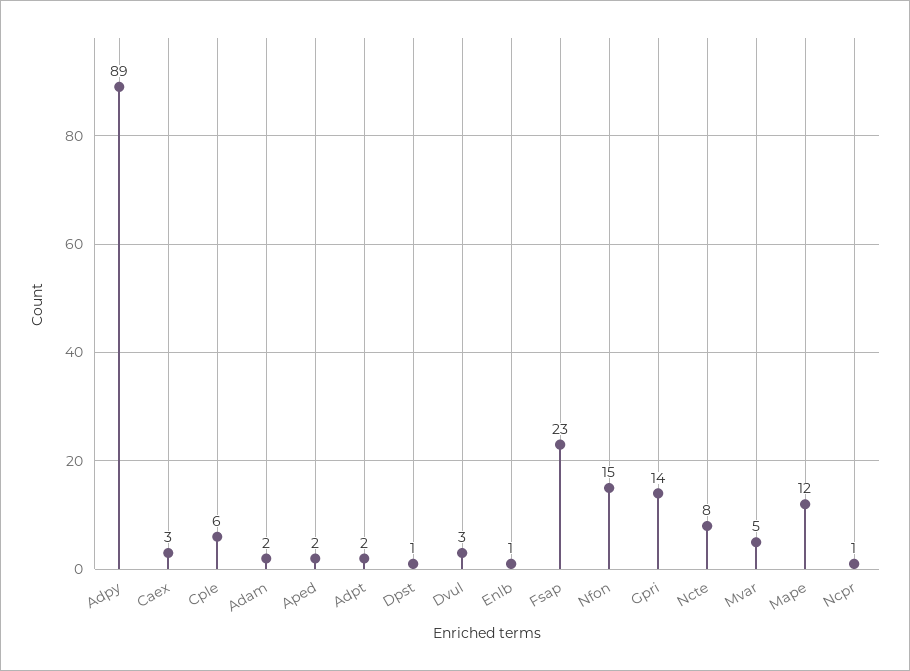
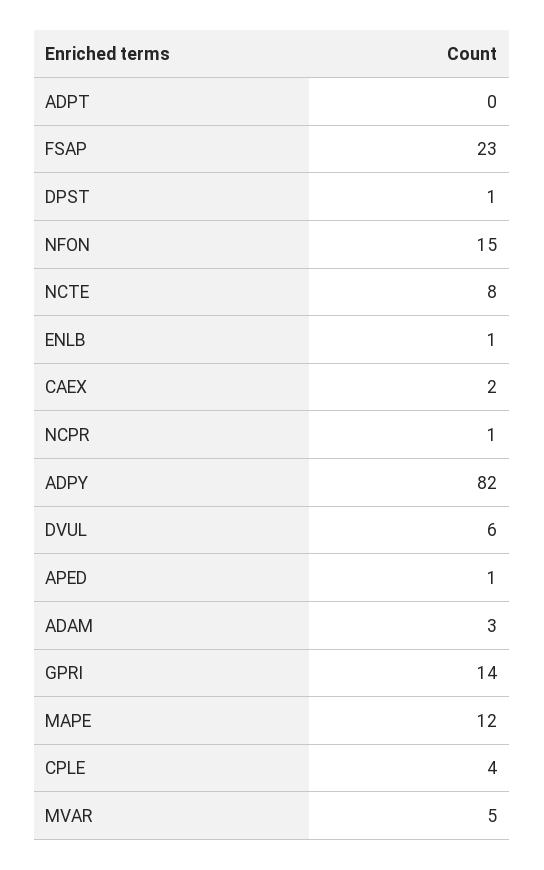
Adpy: 89 -> 82
Caex: 3 -> 2
Cple: 6 -> 4
Adam: 2 -> 3
Aped: 2 -> 1
Adpt: 2 -> 0
Dvul: 3 -> 6

